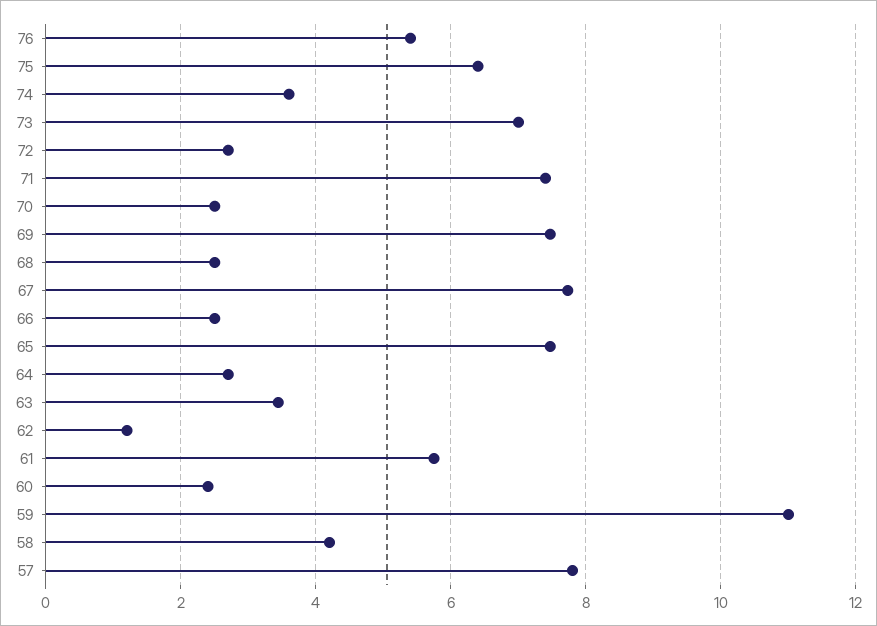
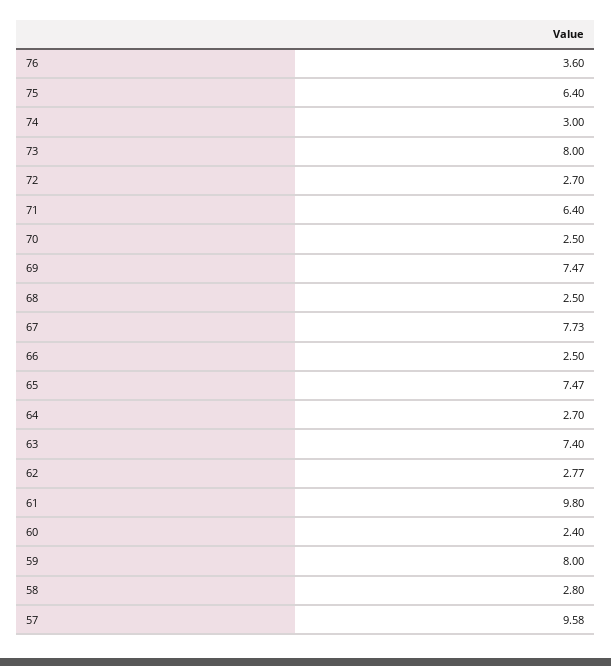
76: 5.4 -> 3.6
74: 3.6 -> 3
73: 7 -> 8
71: 7.4 -> 6.4
63: 3.4 -> 7.4
62: 1.2 -> 2.77
61: 5.8 -> 9.8
59: 11 -> 8
58: 4.2 -> 2.8
57: 7.8 -> 9.58

